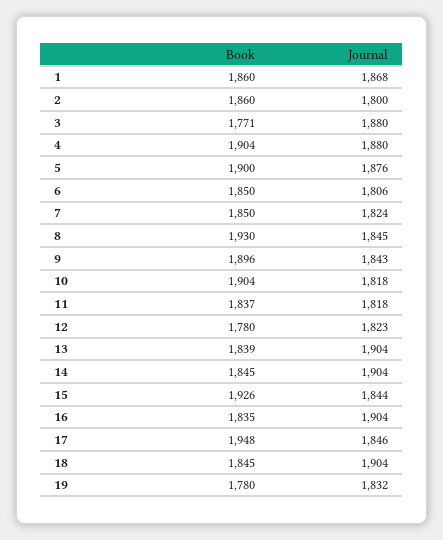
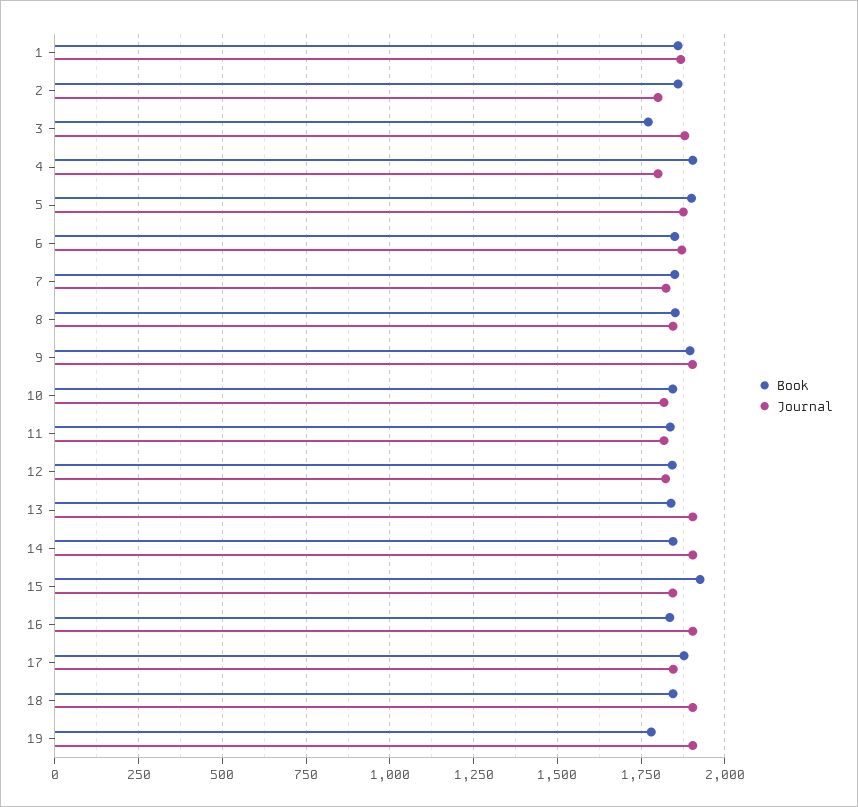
Journal, 4: 1880 -> 1800
Journal, 6: 1806 -> 1875
Book, 8: 1930 -> 1850
Journal, 9: 1843 -> 1900
Book, 10: 1904 -> 1850
Book, 12: 1780 -> 1850
Book, 17: 1948 -> 1875
Journal, 19: 1832 -> 1900

